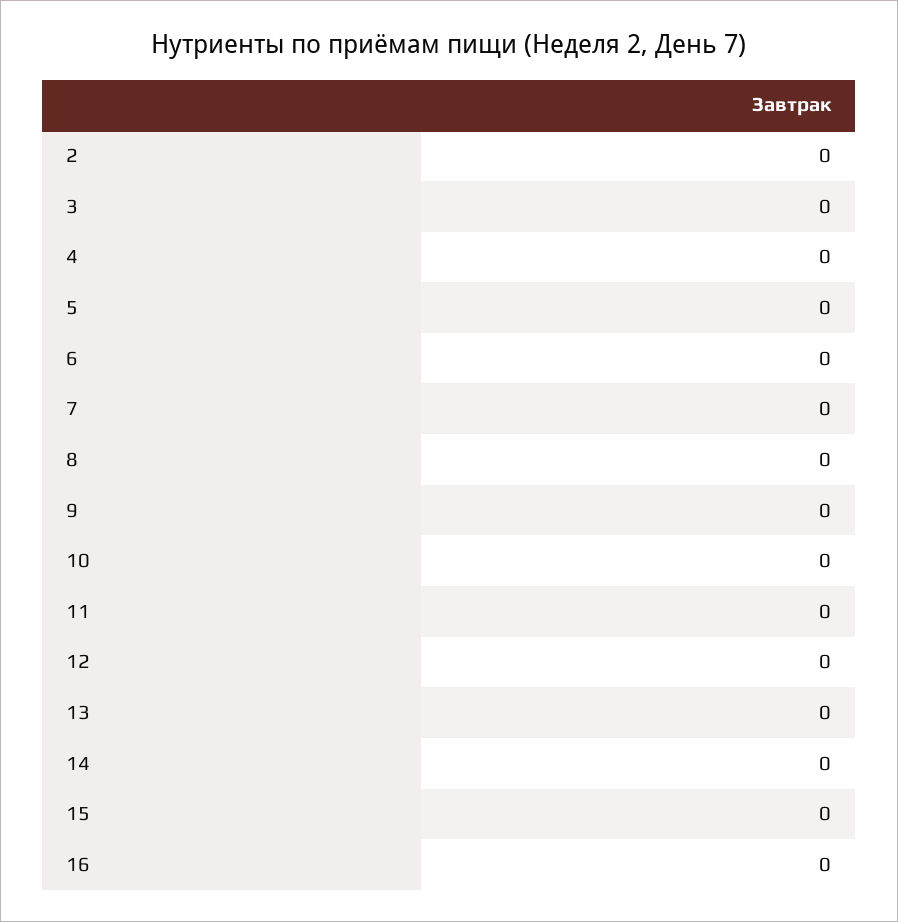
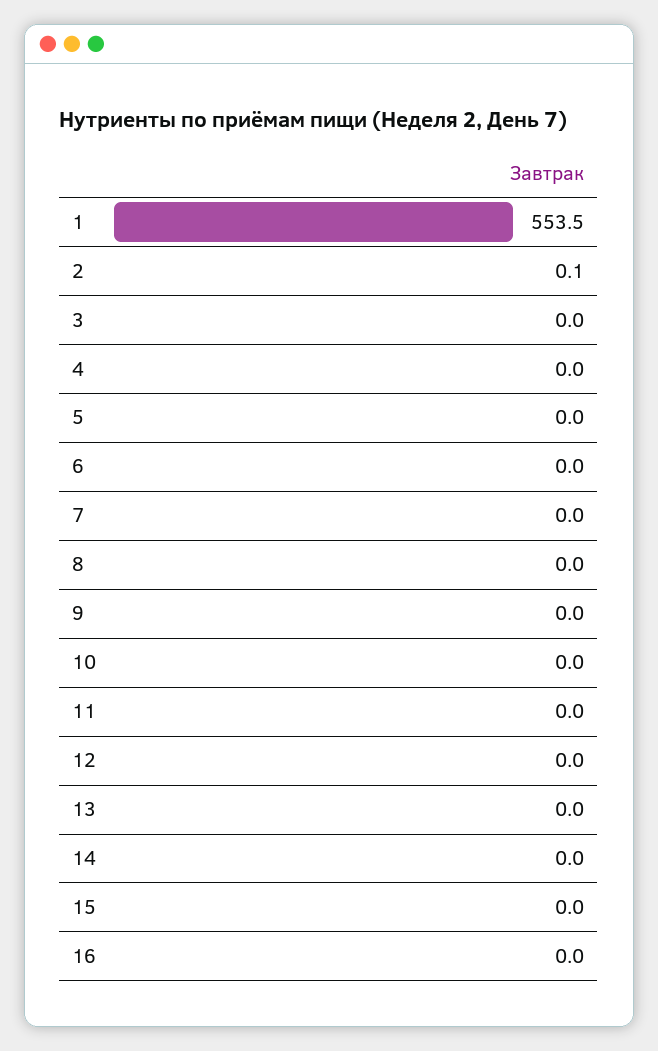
2: 0 -> 0.1
1: none -> 553.5

